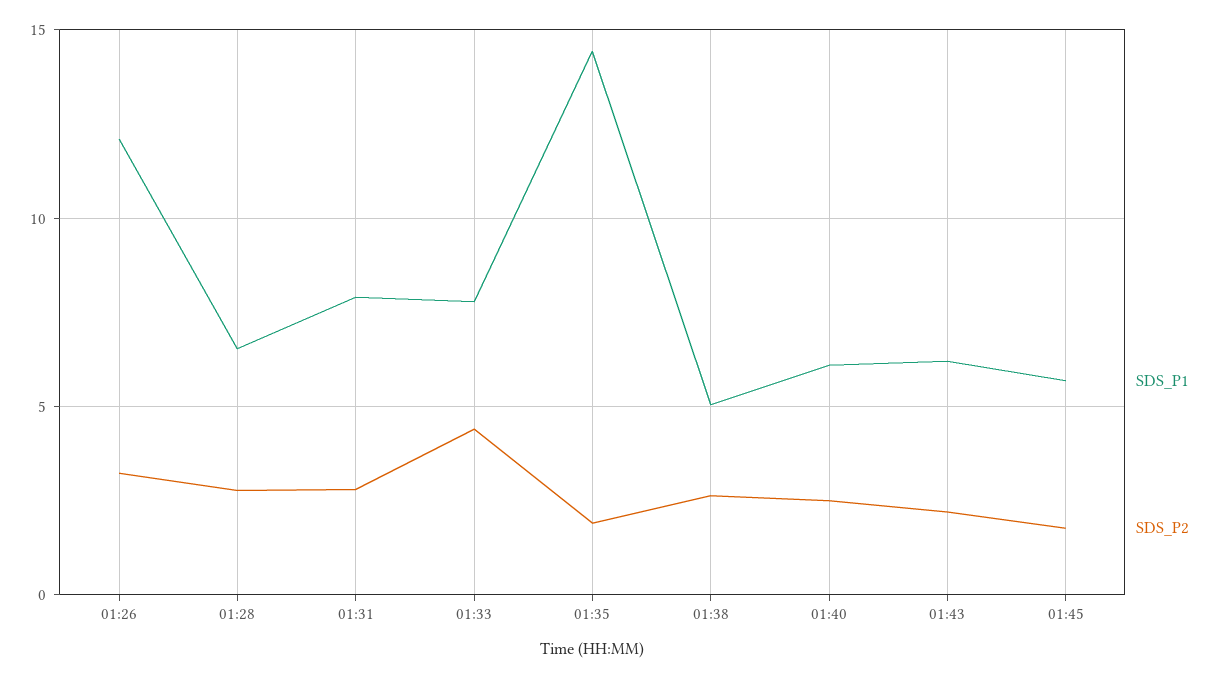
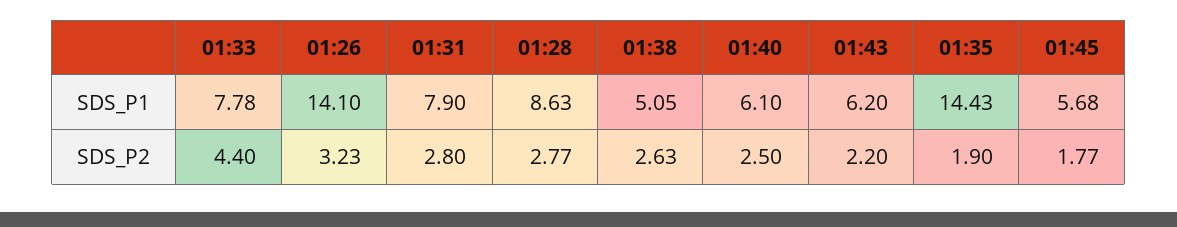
SDS_P1, 01:26: 12 -> 14.1
SDS_P1, 01:28: 6.5 -> 8.63

